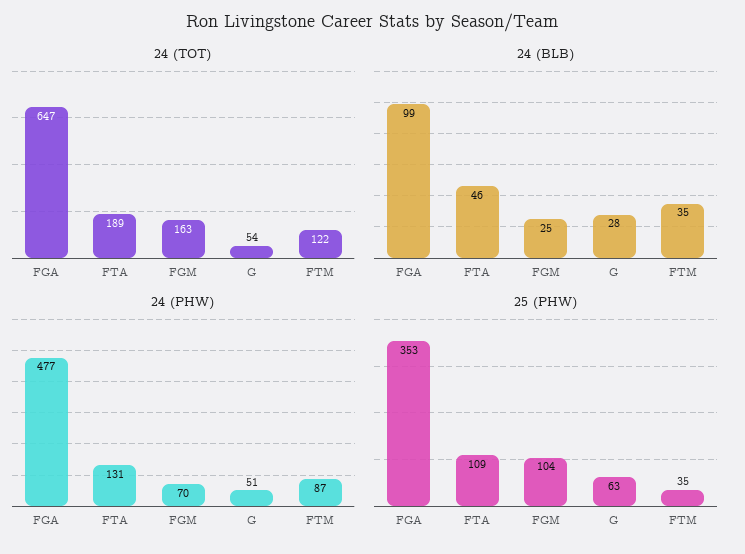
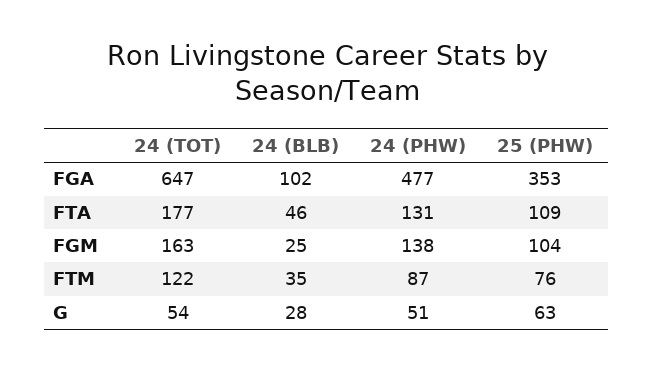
24 (TOT), FTA: 189 -> 177
24 (BLB), FGA: 99 -> 102
24 (PHW), FGM: 70 -> 138
25 (PHW), FTM: 35 -> 76

